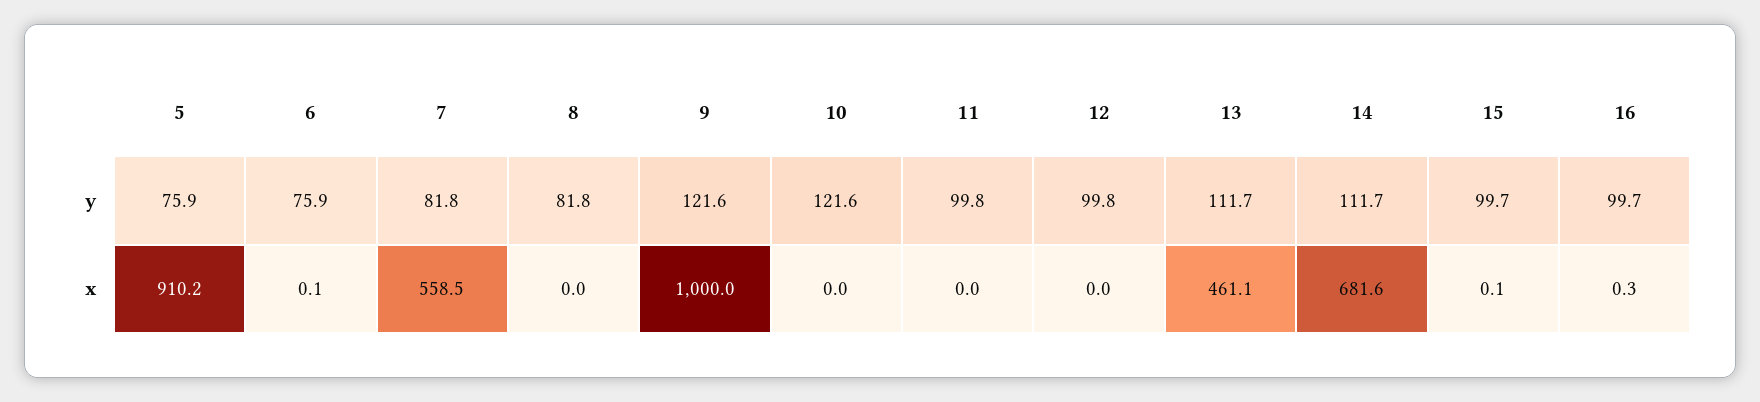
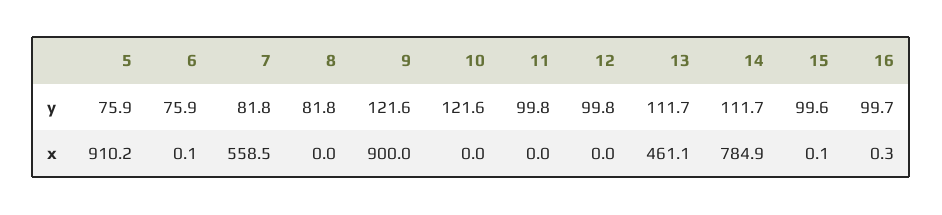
15, y: 99.7 -> 99.6
9, x: 1000 -> 900
14, x: 681.6 -> 784.9

